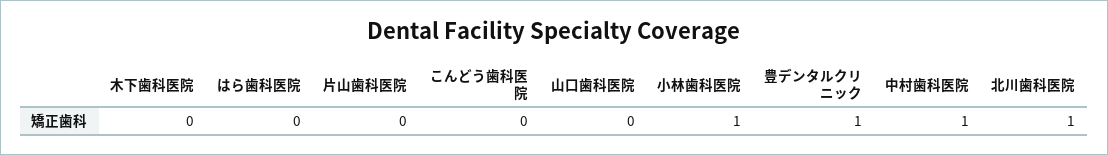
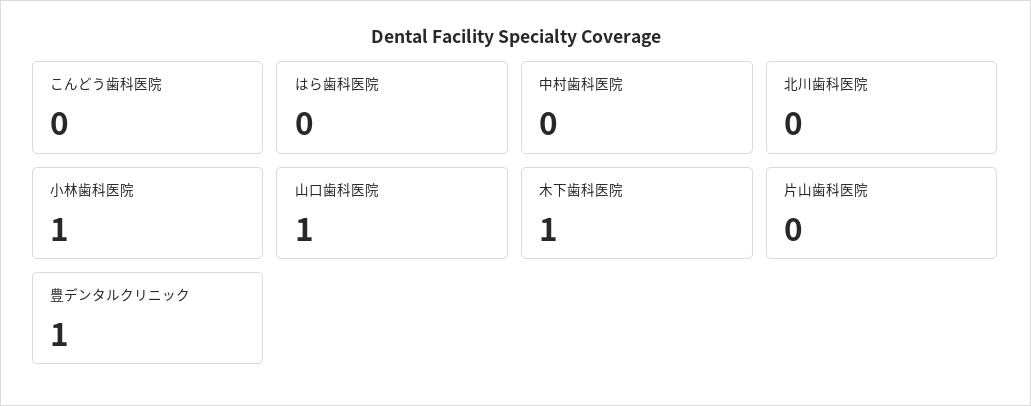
木下歯科医院: 0 -> 1
山口歯科医院: 0 -> 1
中村歯科医院: 1 -> 0
北川歯科医院: 1 -> 0

